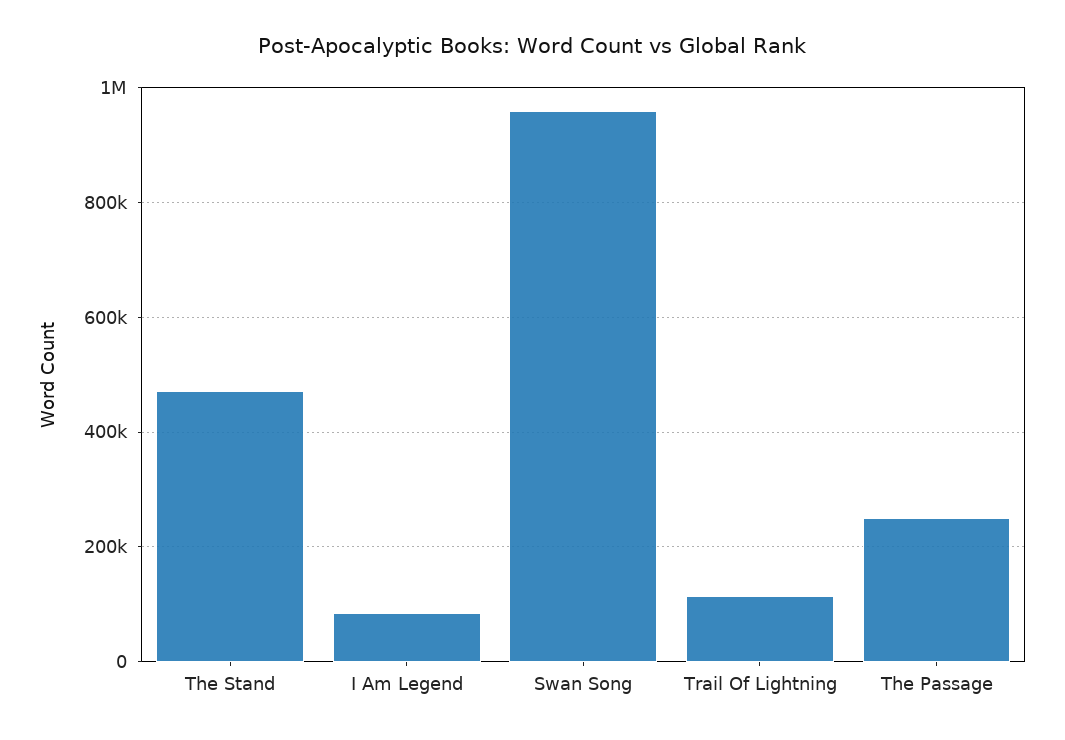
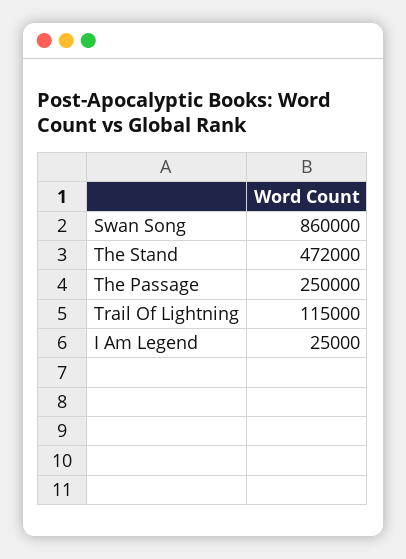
I Am Legend: 80000 -> 25000
Swan Song: 960000 -> 860000

